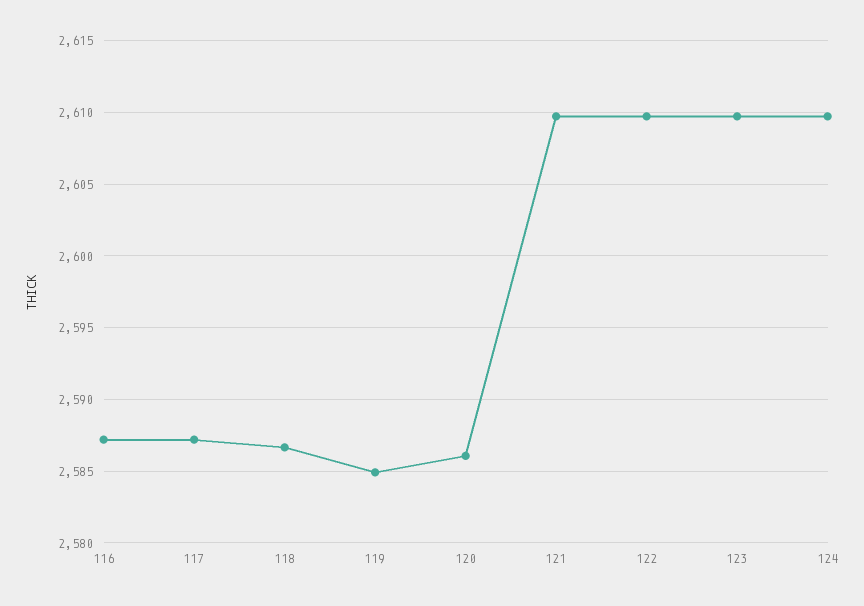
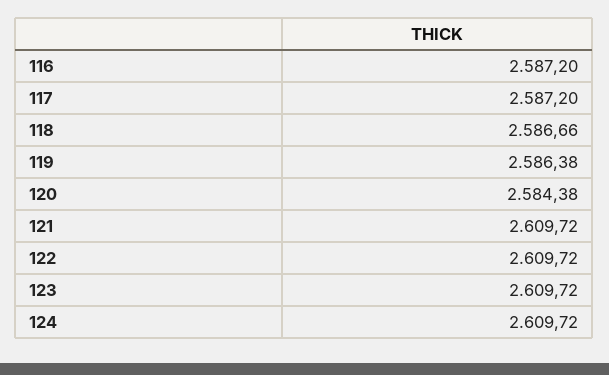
119: 2585 -> 2586.38
120: 2586 -> 2584.38

